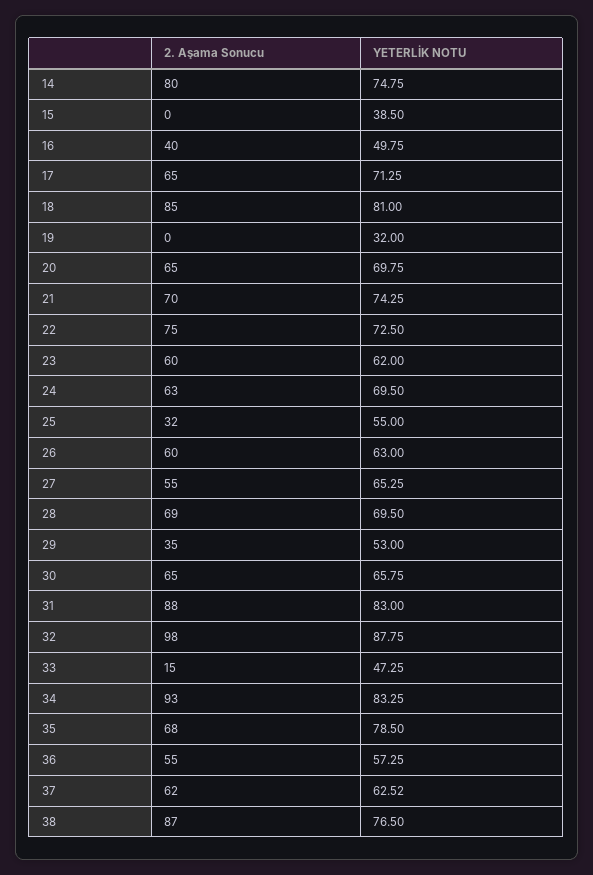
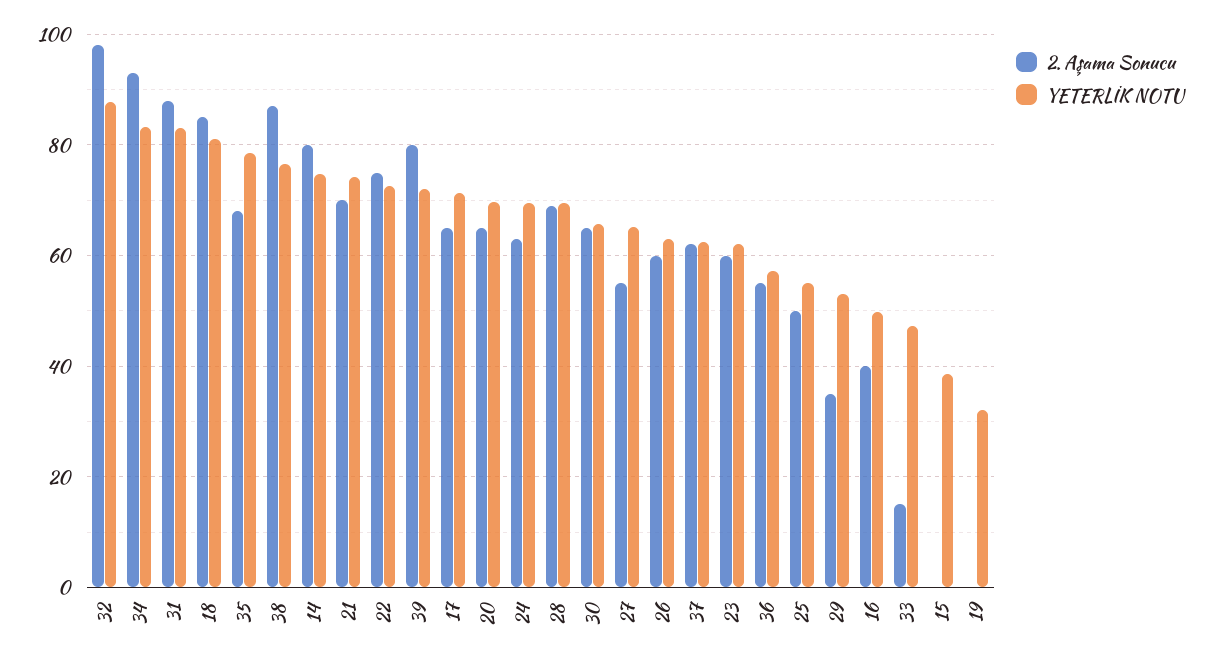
2. Aşama Sonucu, 25: 32 -> 50
2. Aşama Sonucu, 39: none -> 80
YETERLİK NOTU, 39: none -> 72

